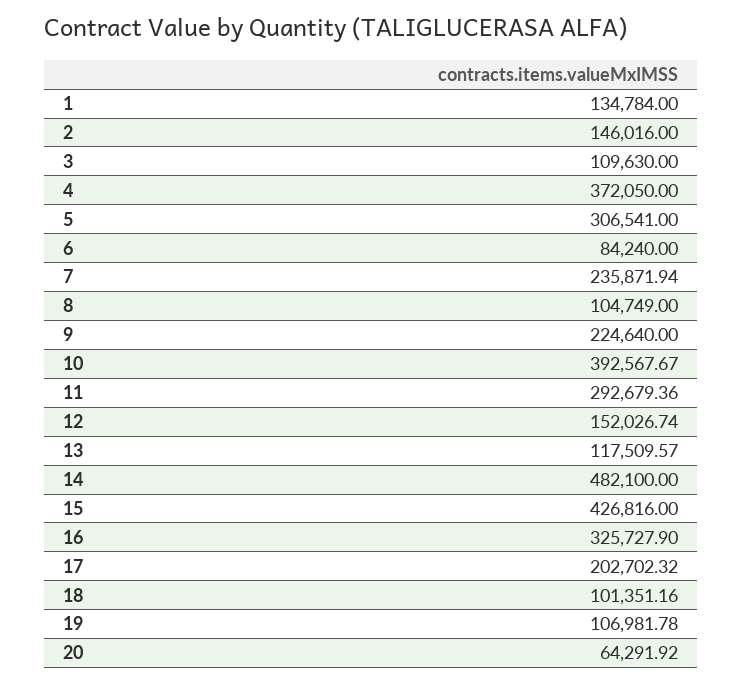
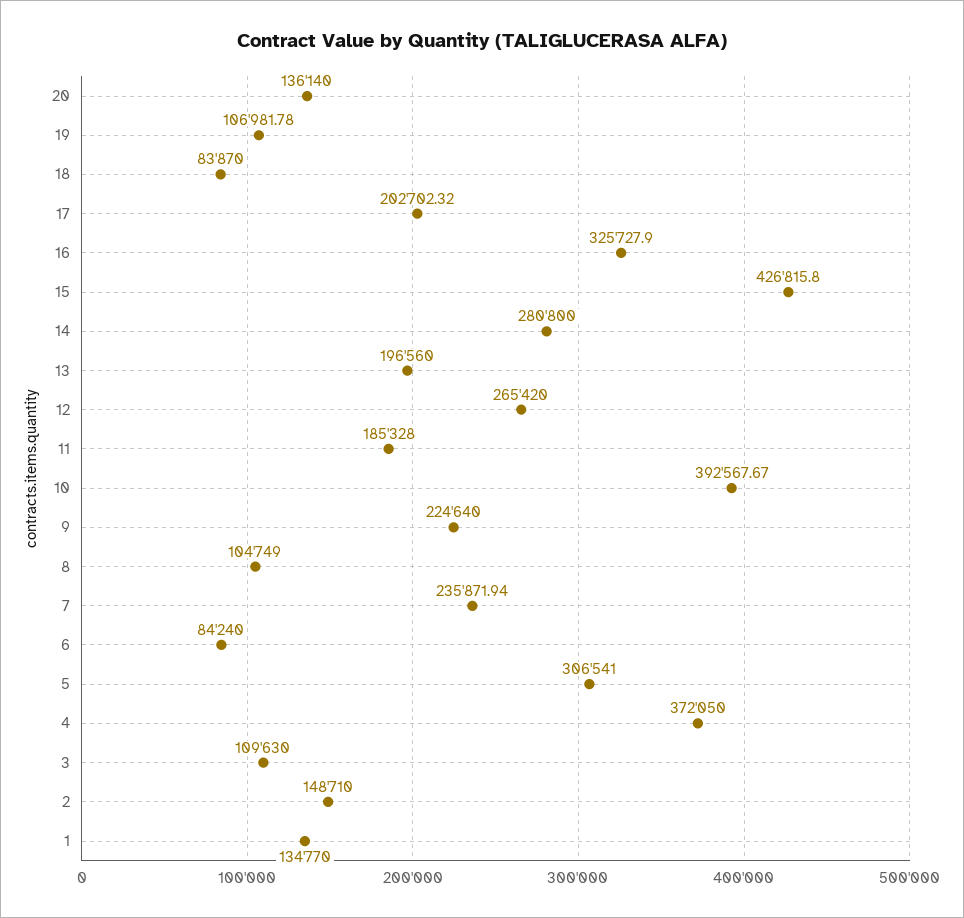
1: 134784 -> 134770
2: 146016 -> 148710
11: 292679.36 -> 185328
12: 152026.74 -> 265420
13: 117509.57 -> 196560
14: 482100 -> 280800
15: 426816 -> 426815.8
18: 101351.16 -> 83870
20: 64291.92 -> 136140

